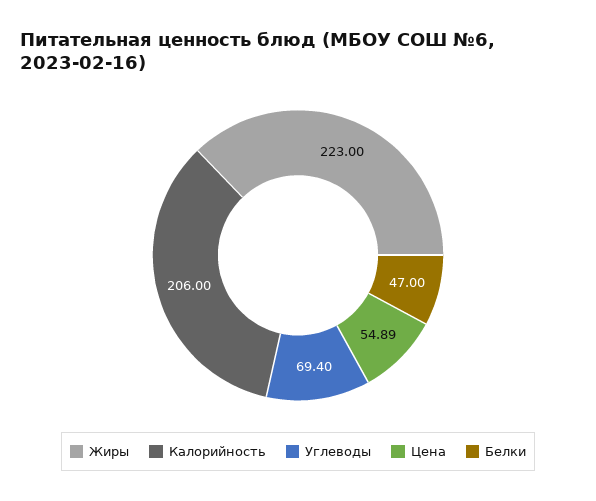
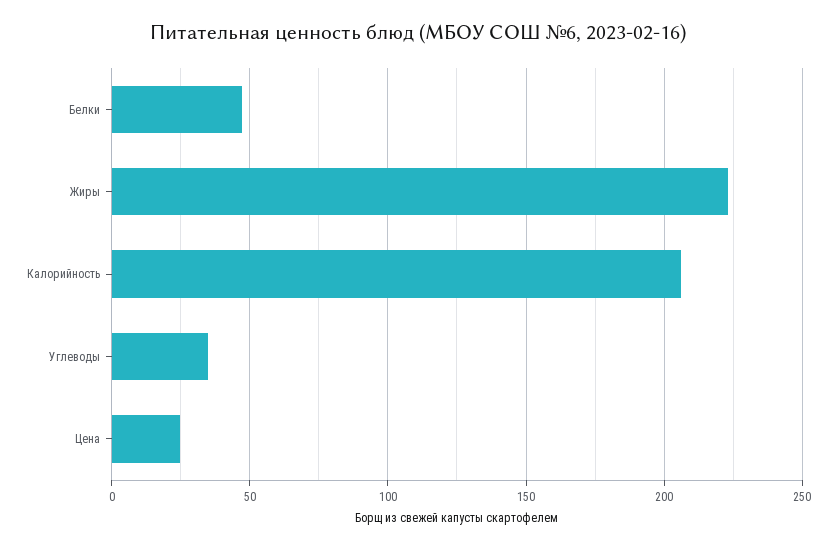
Углеводы: 69.4 -> 35
Цена: 54.89 -> 25

